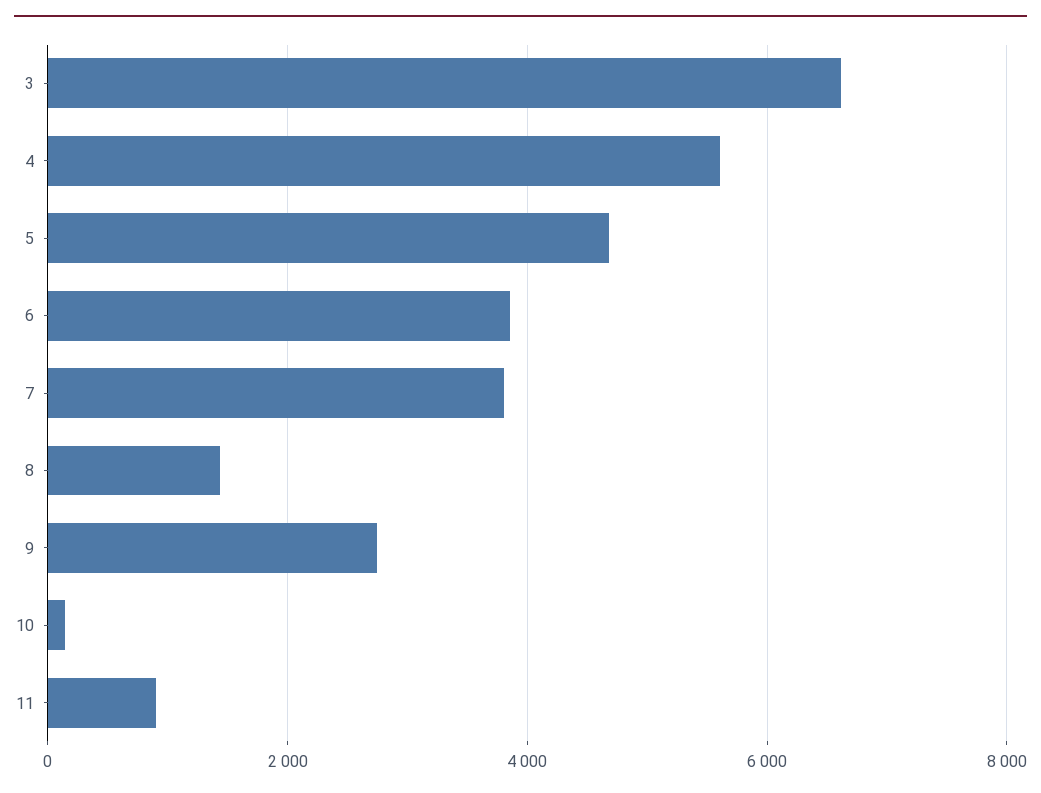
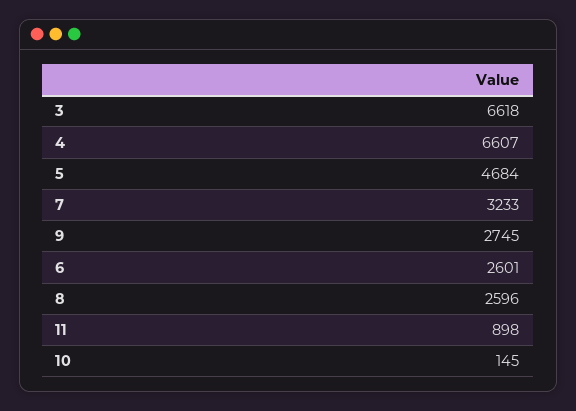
4: 5600 -> 6607
6: 3800 -> 2601
7: 3800 -> 3233
8: 1400 -> 2596

